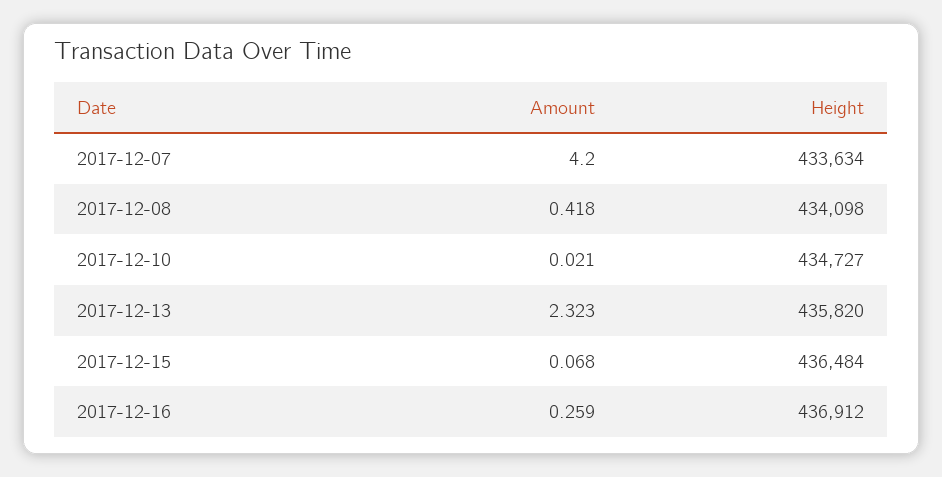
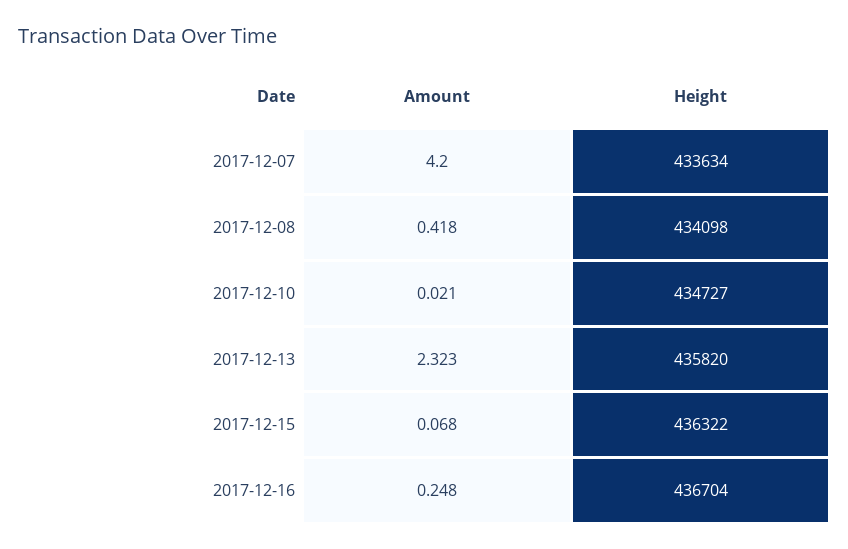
Height, 2017-12-15: 436484 -> 436322
Amount, 2017-12-16: 0.259 -> 0.248
Height, 2017-12-16: 436912 -> 436704

